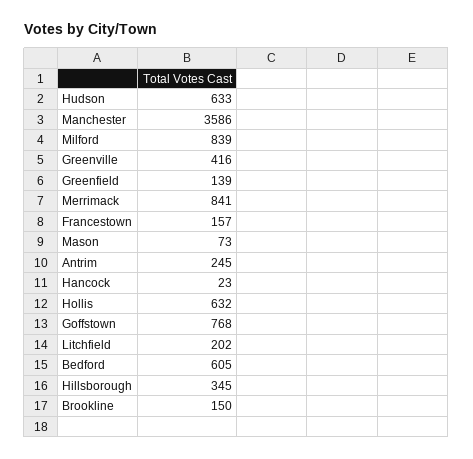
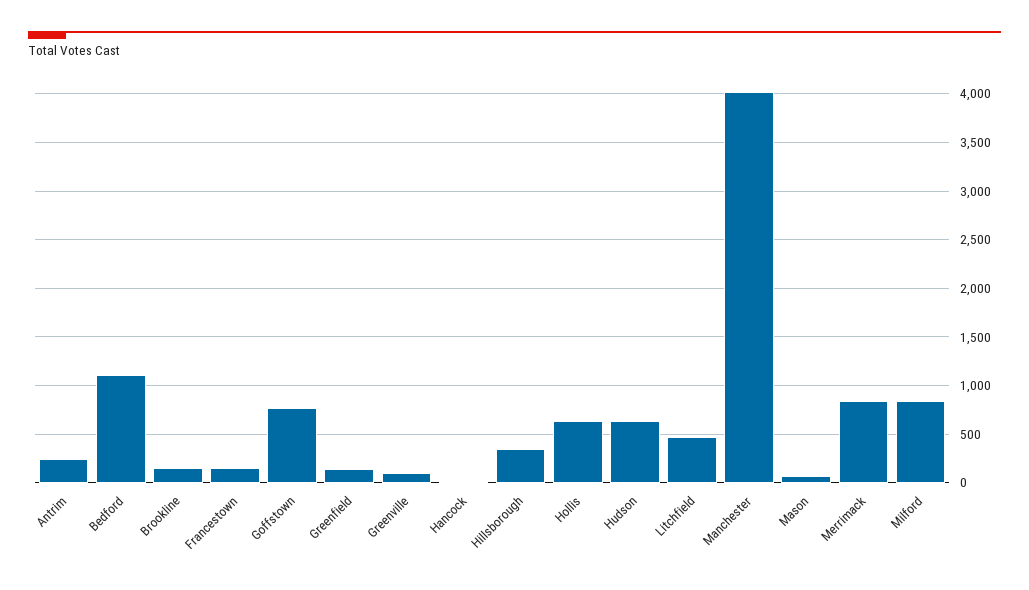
Manchester: 3586 -> 4000
Greenville: 416 -> 100
Litchfield: 202 -> 500
Bedford: 605 -> 1100

